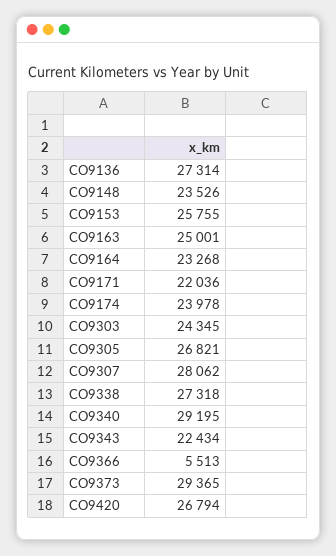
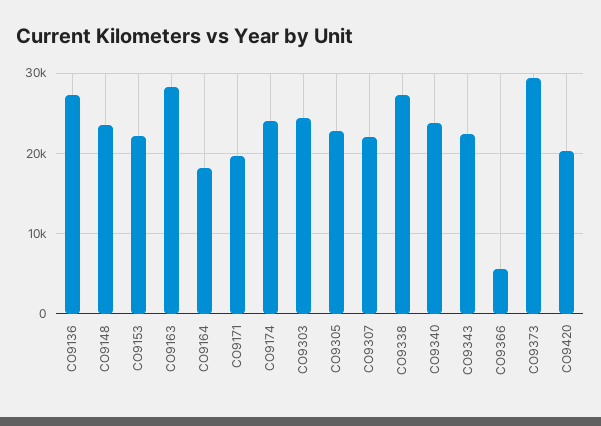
CO9153: 25755 -> 22000
CO9163: 25001 -> 28000
CO9164: 23268 -> 18000
CO9171: 22036 -> 20000
CO9305: 26821 -> 23000
CO9307: 28062 -> 22000
CO9340: 29195 -> 24000
CO9420: 26794 -> 20000

